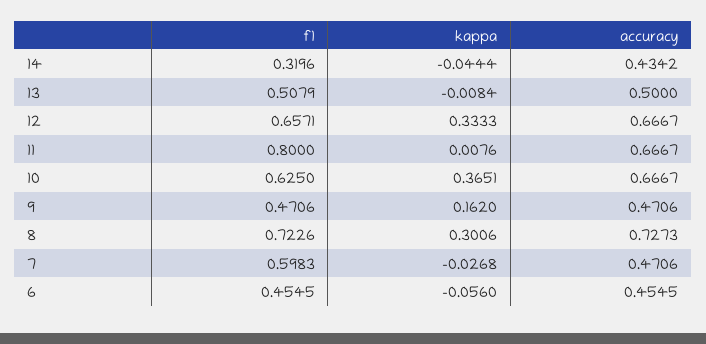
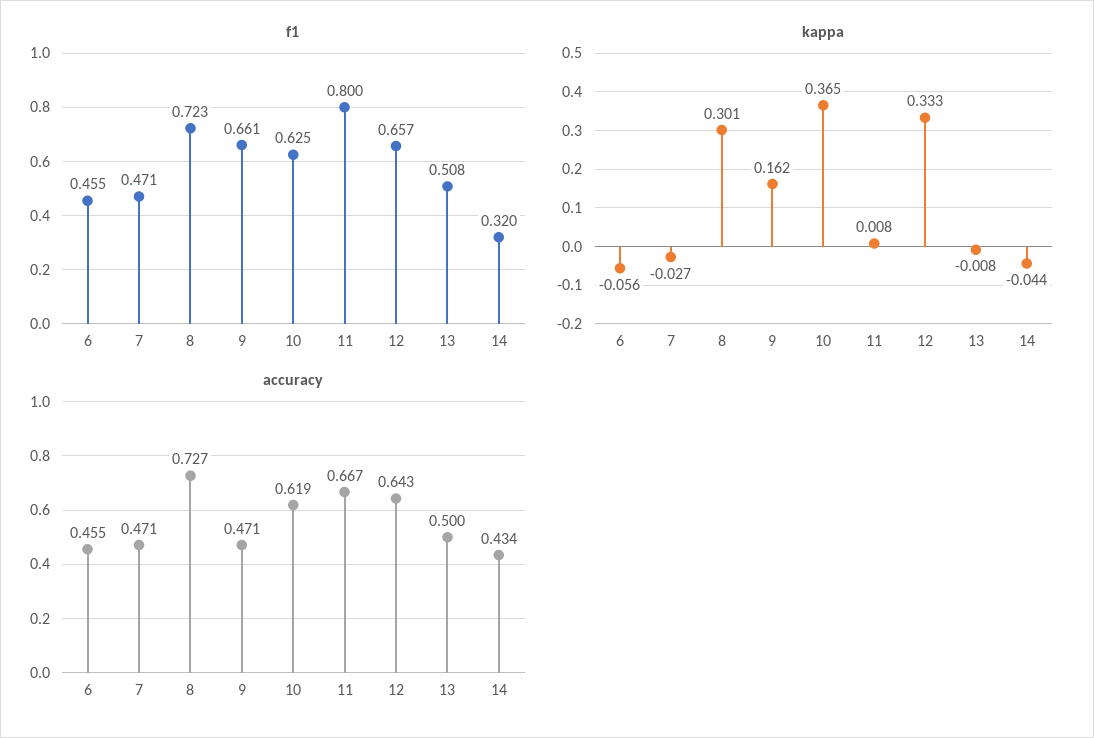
accuracy, 12: 0.6667 -> 0.643
accuracy, 10: 0.6667 -> 0.619
f1, 9: 0.4706 -> 0.661
f1, 7: 0.5983 -> 0.471

